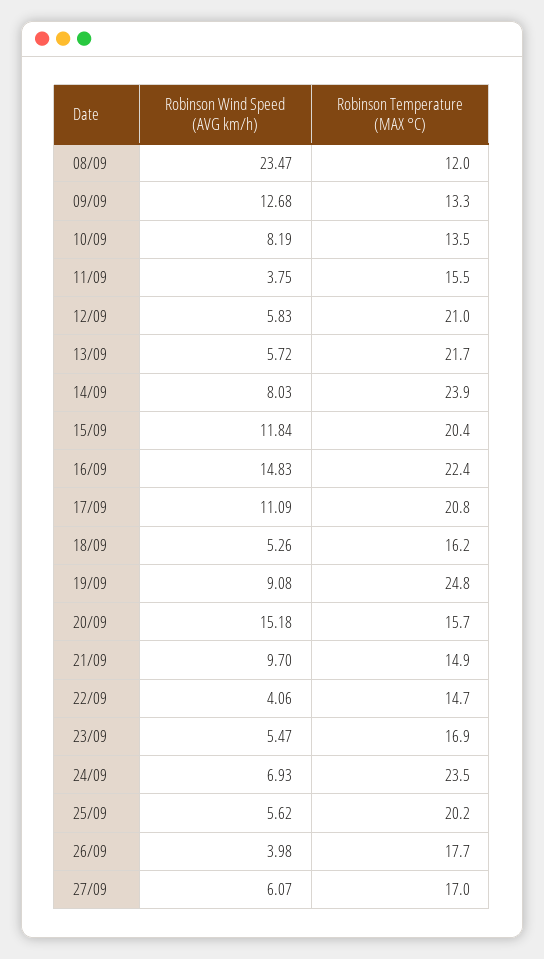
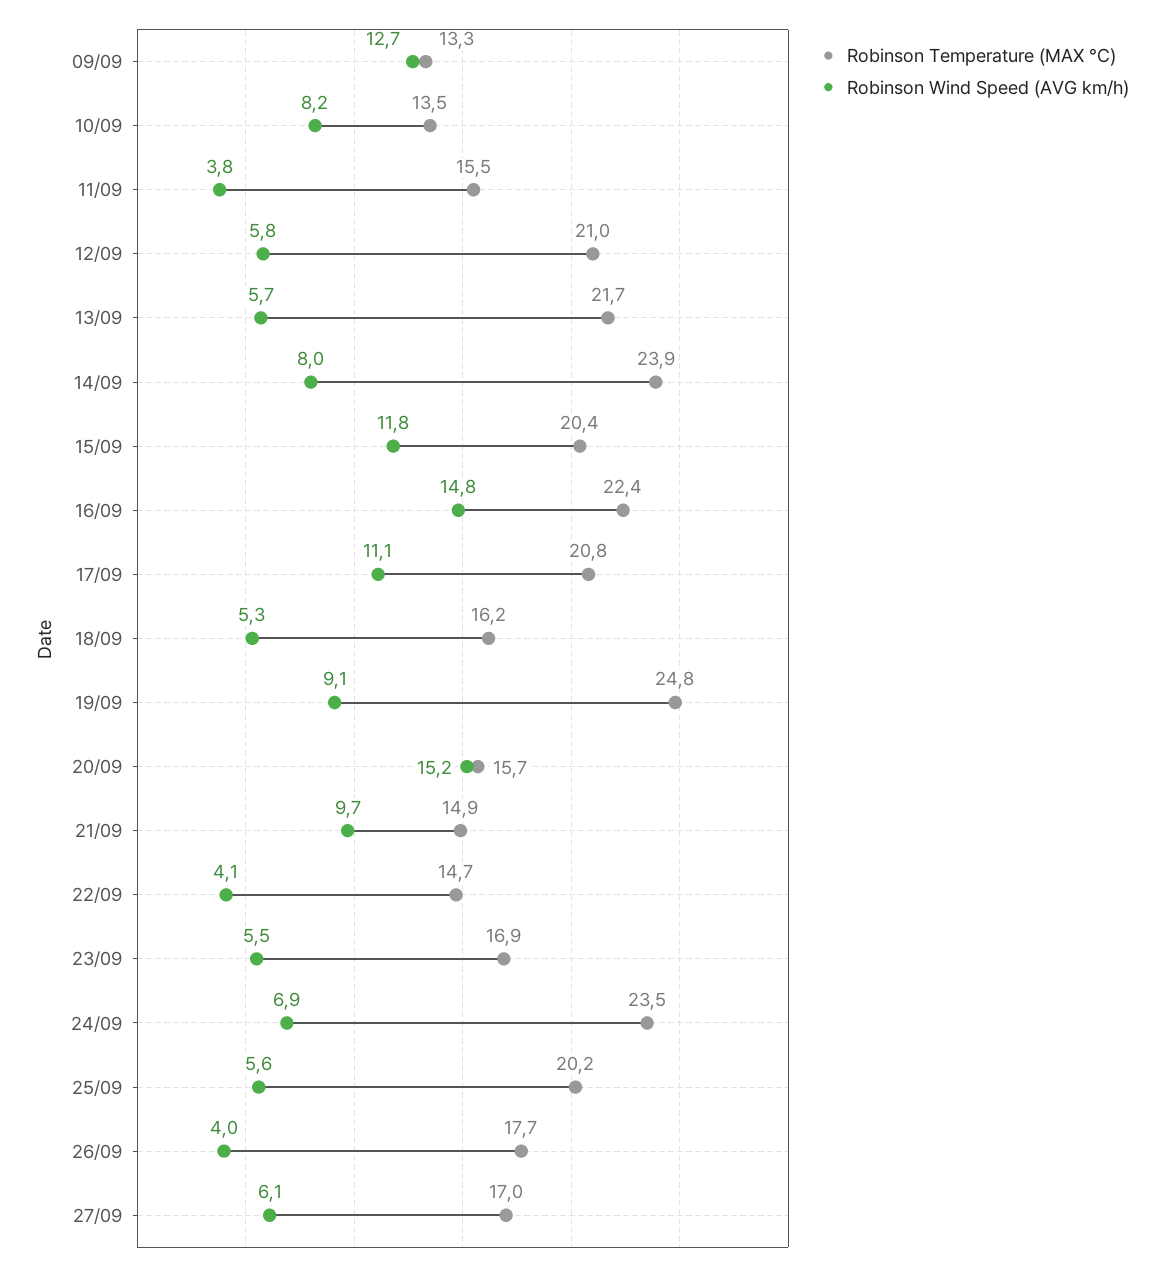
Robinson Wind Speed (AVG km/h), 08/09: 23.47 -> none
Robinson Temperature (MAX °C), 08/09: 12 -> none

